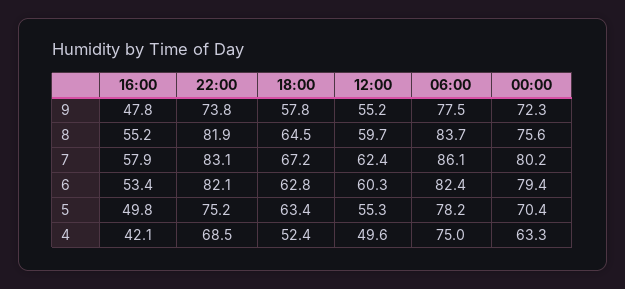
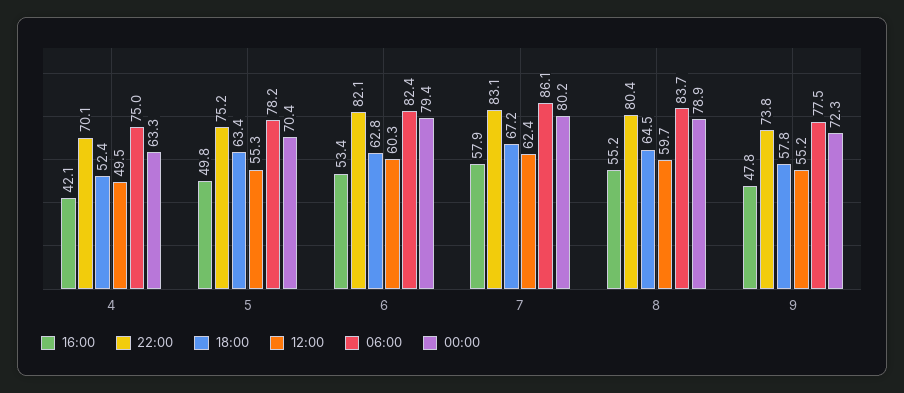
22:00, 8: 81.9 -> 80.4
00:00, 8: 75.6 -> 78.9
22:00, 4: 68.5 -> 70.1
12:00, 4: 49.6 -> 49.5

